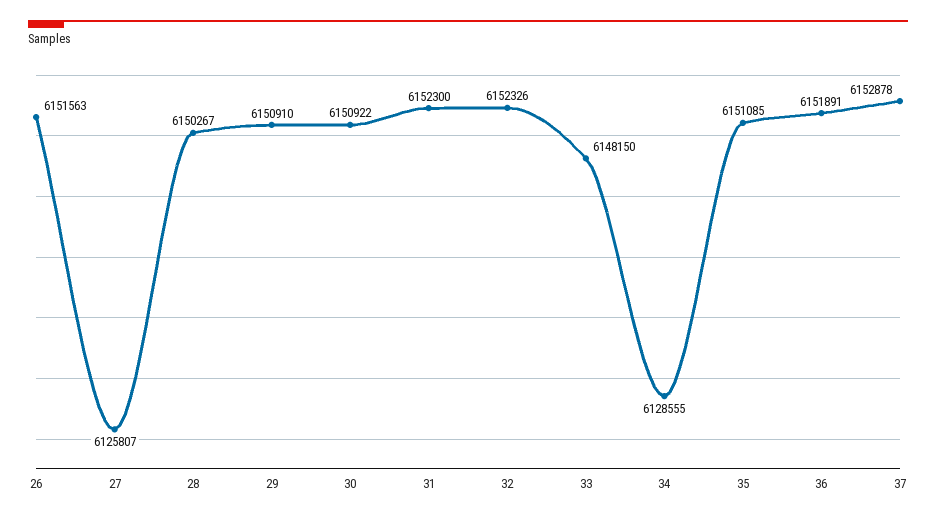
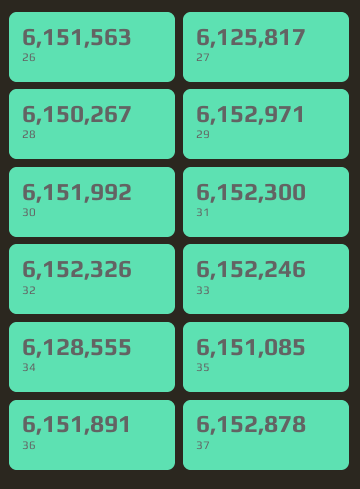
27: 6125807 -> 6125817
29: 6150910 -> 6152971
30: 6150922 -> 6151992
33: 6148150 -> 6152246

